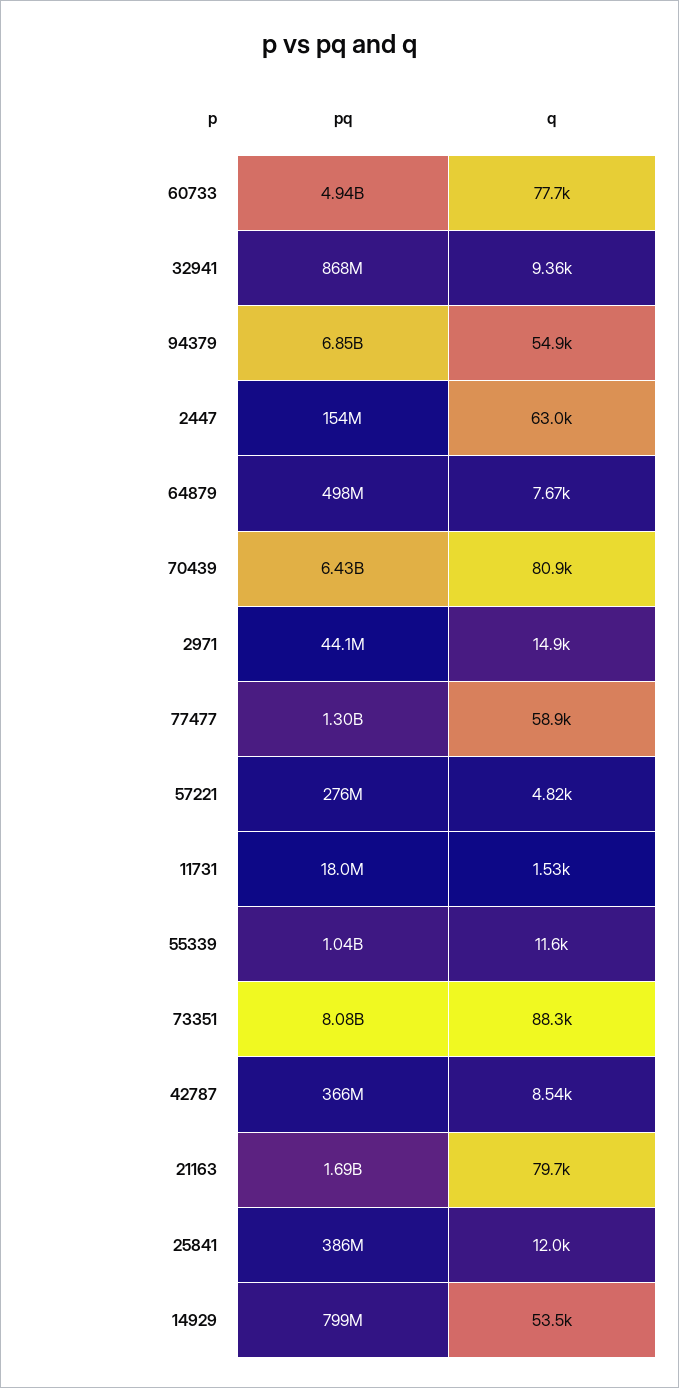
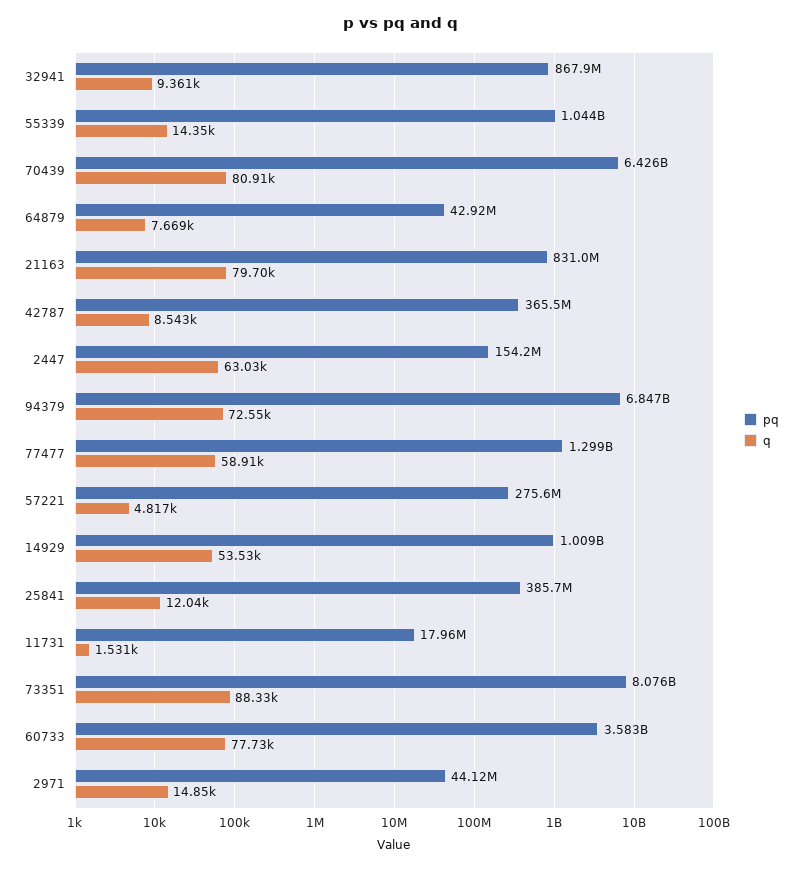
pq, 60733: 4940000000 -> 3583000000
q, 94379: 54900 -> 72550
pq, 64879: 498000000 -> 42920000
q, 55339: 11600 -> 14350
pq, 21163: 1690000000 -> 831000000
pq, 14929: 799000000 -> 1009000000

